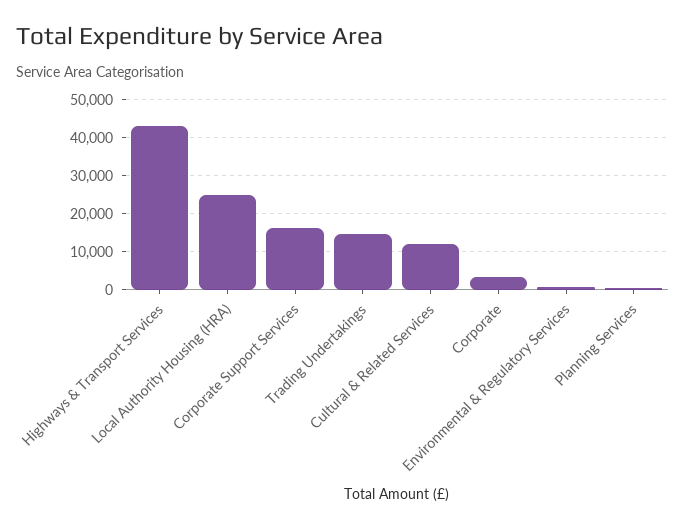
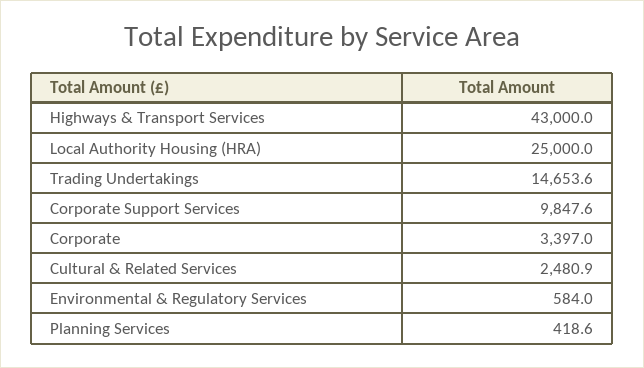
Corporate Support Services: 16000 -> 9847.6
Cultural & Related Services: 12000 -> 2480.9

